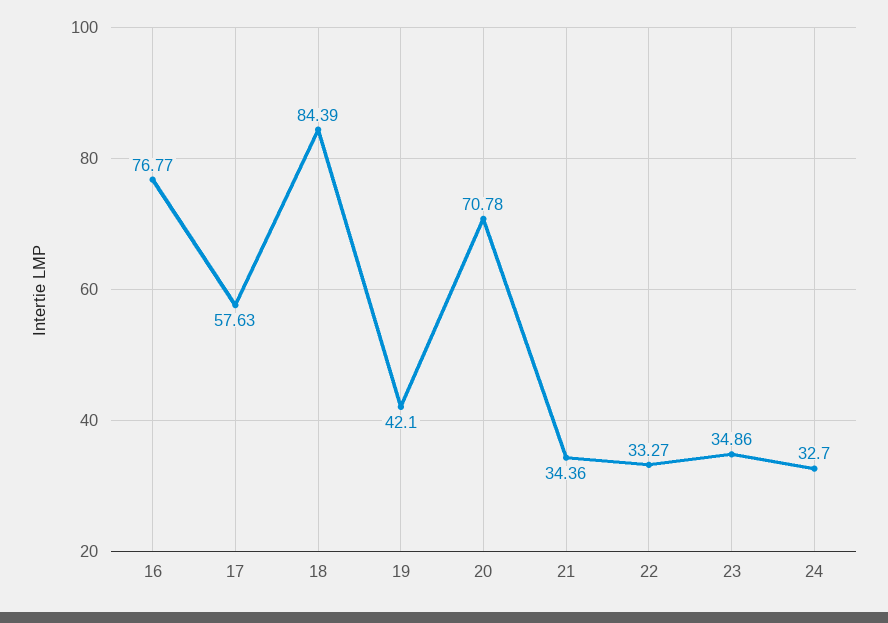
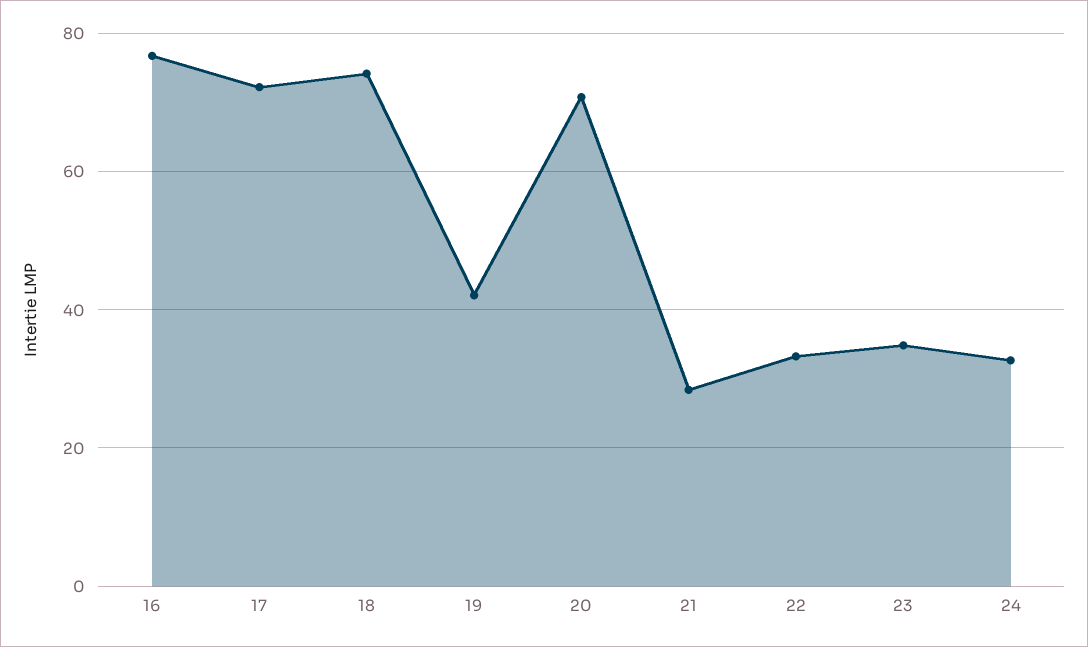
17: 57.63 -> 72
18: 84.39 -> 74
21: 34.36 -> 28

